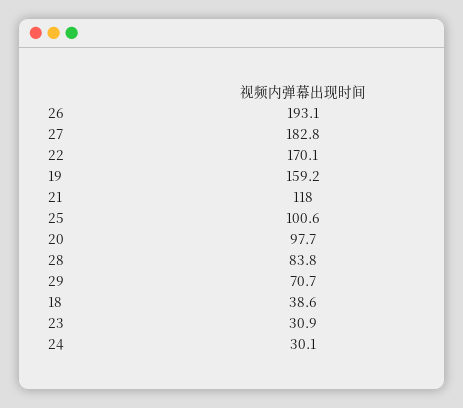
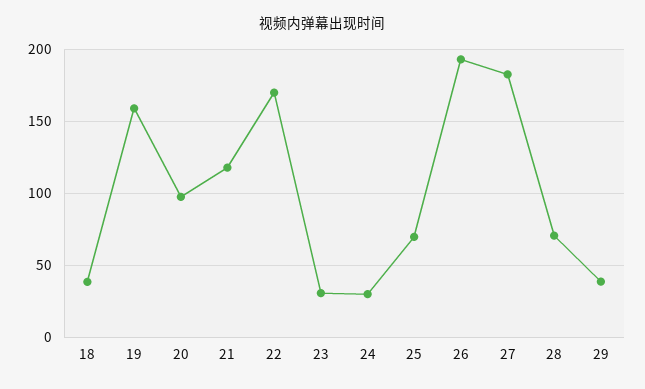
25: 100.6 -> 70
28: 83.8 -> 70
29: 70.7 -> 40

